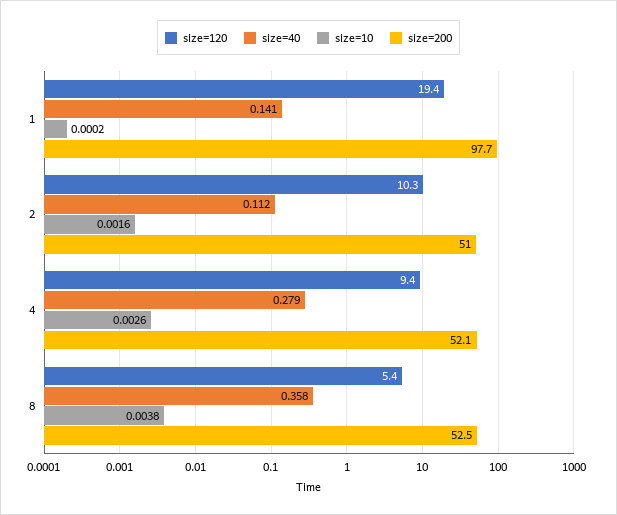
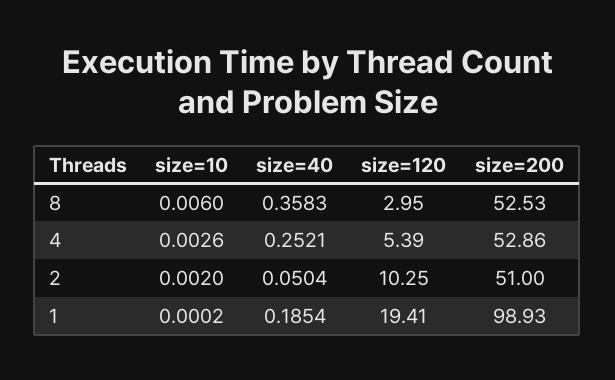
size=40, 1: 0.141 -> 0.1854
size=200, 1: 97.7 -> 98.93
size=40, 2: 0.112 -> 0.0504
size=10, 2: 0.0016 -> 0.002
size=120, 4: 9.4 -> 5.39
size=40, 4: 0.279 -> 0.2521
size=200, 4: 52.1 -> 52.86
size=120, 8: 5.4 -> 2.95
size=10, 8: 0.0038 -> 0.006

